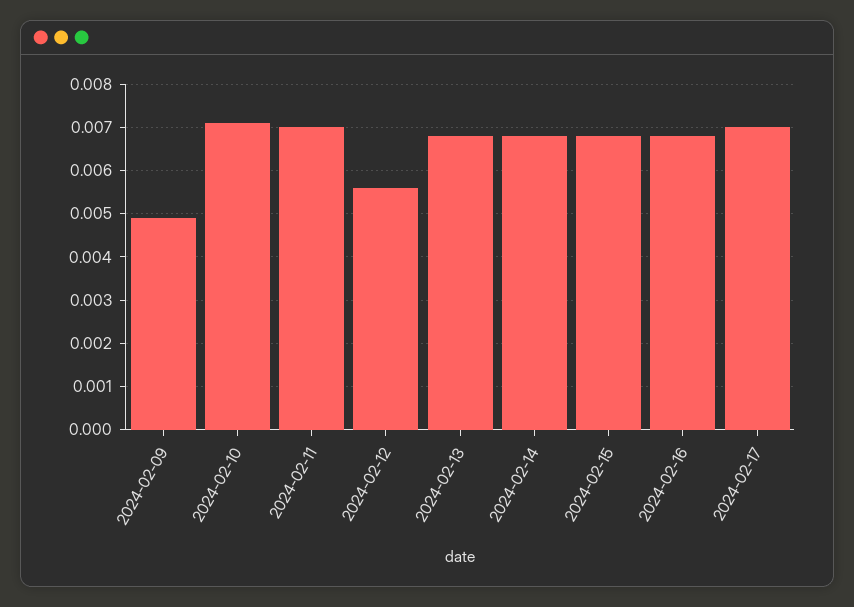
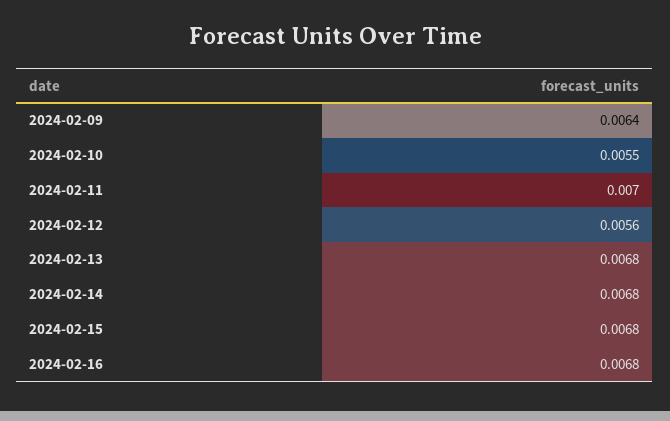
2024-02-09: 0.005 -> 0.0064
2024-02-10: 0.007 -> 0.0055
2024-02-17: 0.007 -> none

